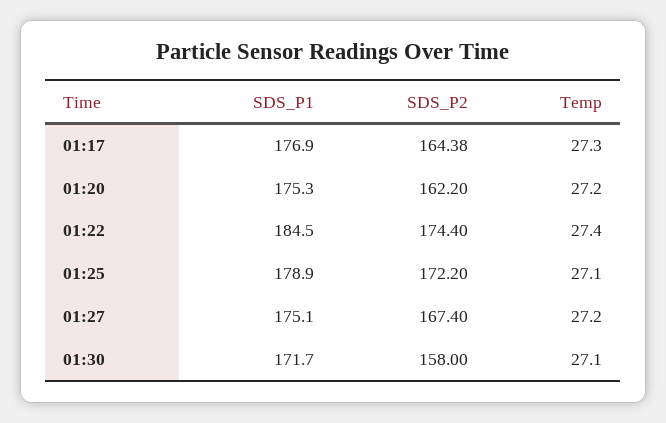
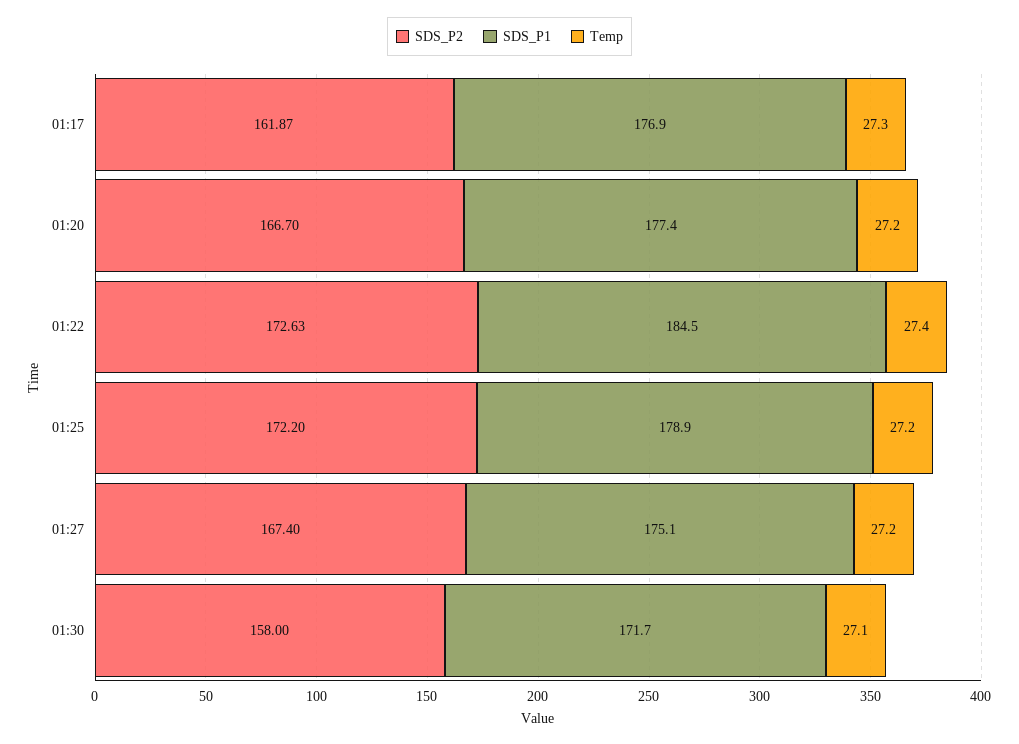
SDS_P2, 01:17: 164.38 -> 161.87
SDS_P1, 01:20: 175.3 -> 177.4
SDS_P2, 01:20: 162.2 -> 166.7
SDS_P2, 01:22: 174.4 -> 172.63
Temp, 01:25: 27.1 -> 27.2

